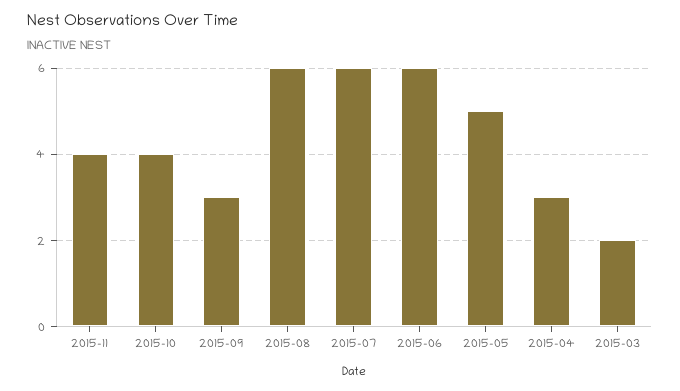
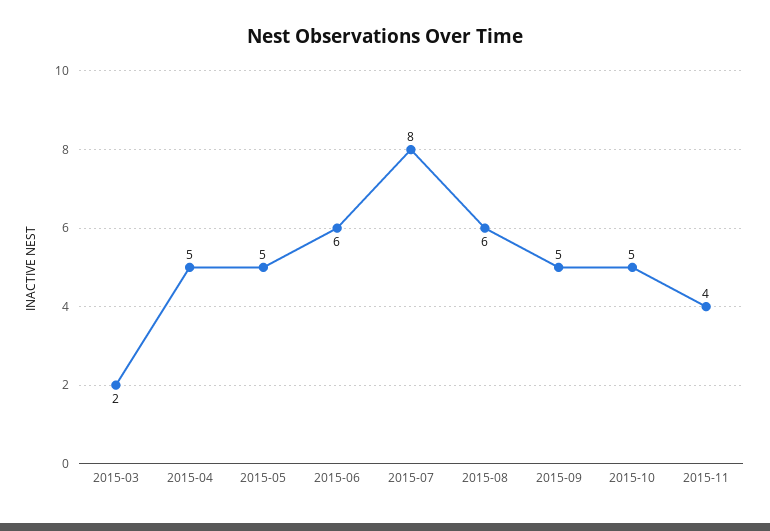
2015-10: 4 -> 5
2015-09: 3 -> 5
2015-07: 6 -> 8
2015-04: 3 -> 5

